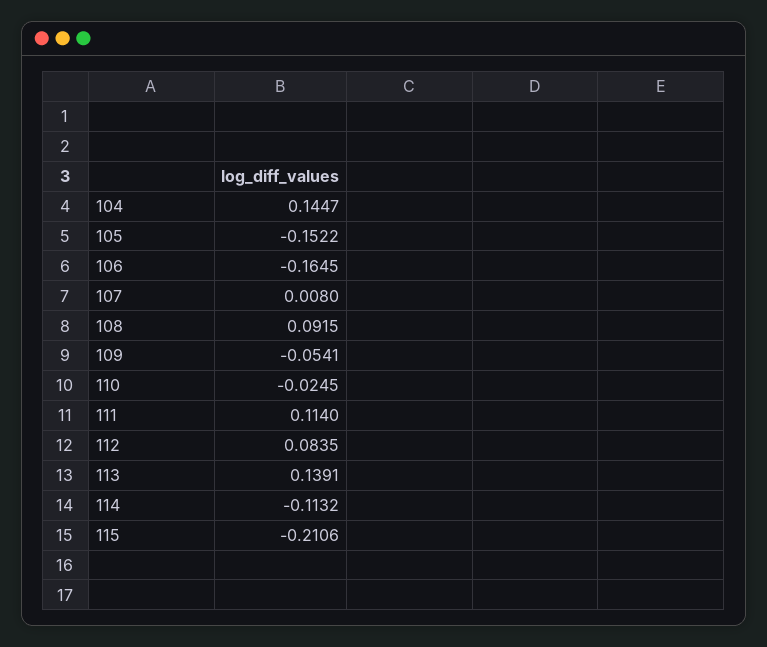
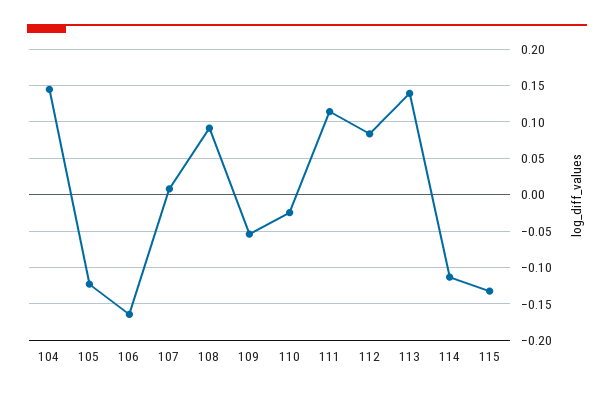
105: -0.1522 -> -0.12
115: -0.2106 -> -0.13

